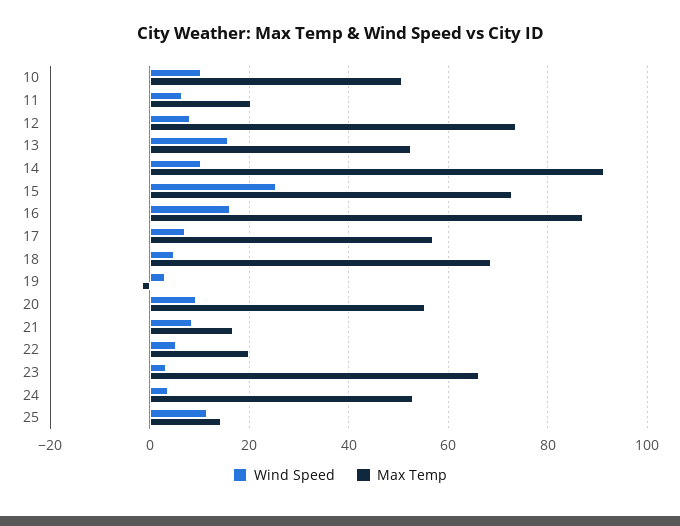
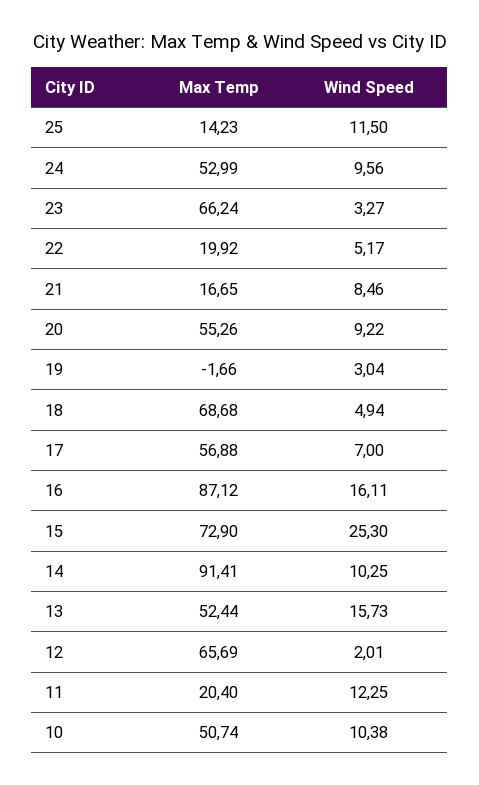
Wind Speed, 11: 6 -> 12.25
Wind Speed, 12: 8 -> 2.01
Max Temp, 12: 74 -> 65.69
Wind Speed, 24: 4 -> 9.56

